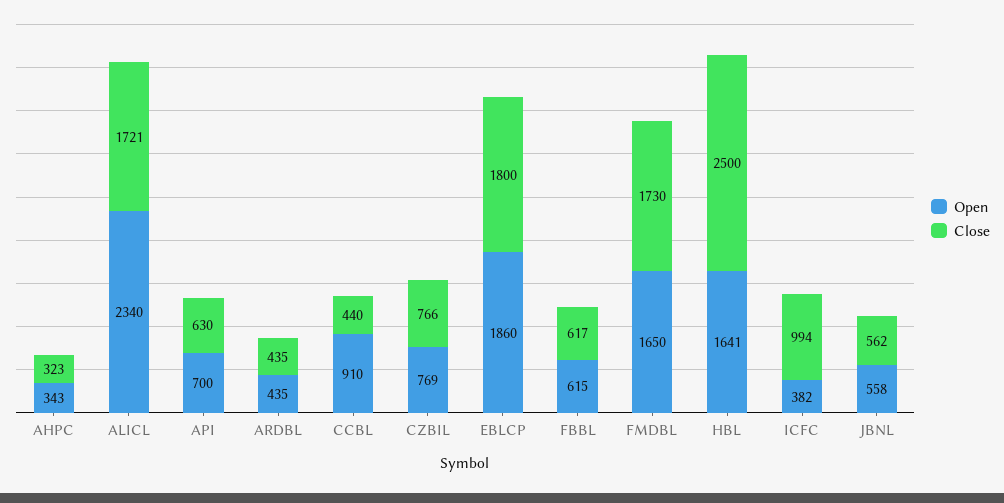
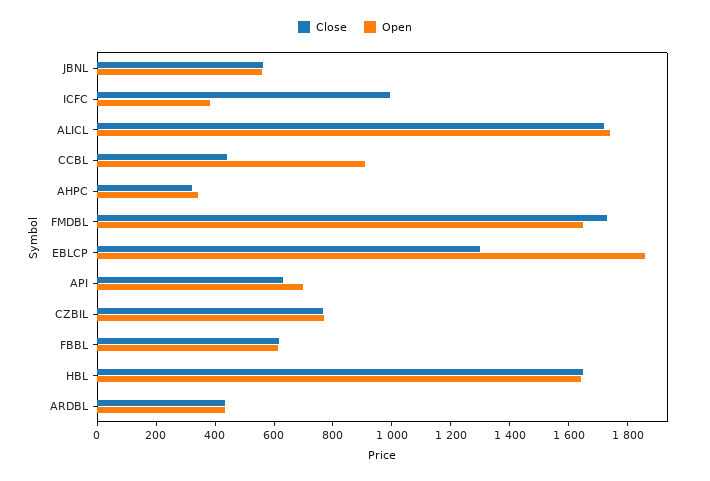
Open, ALICL: 2340 -> 1750
Close, EBLCP: 1800 -> 1300
Close, HBL: 2500 -> 1650

